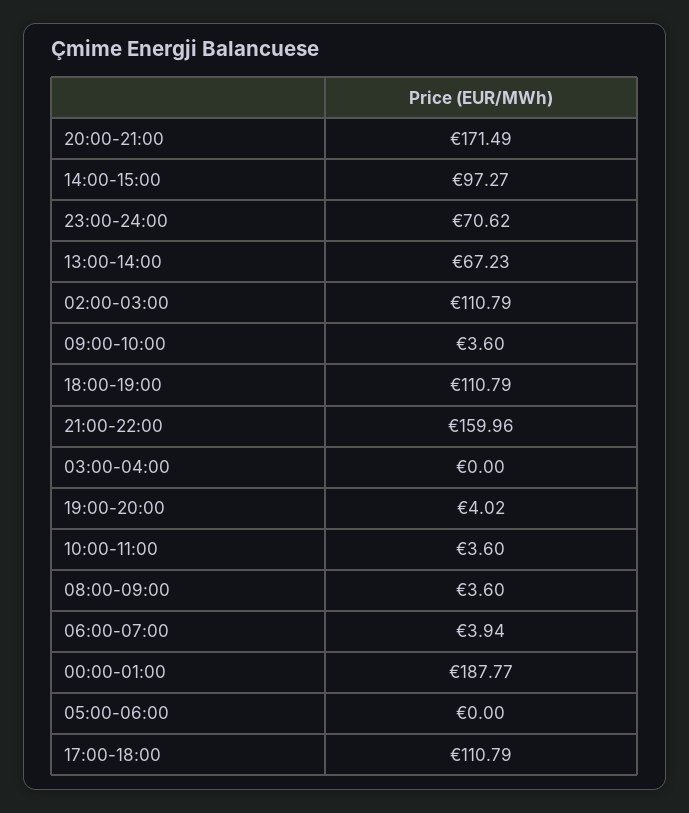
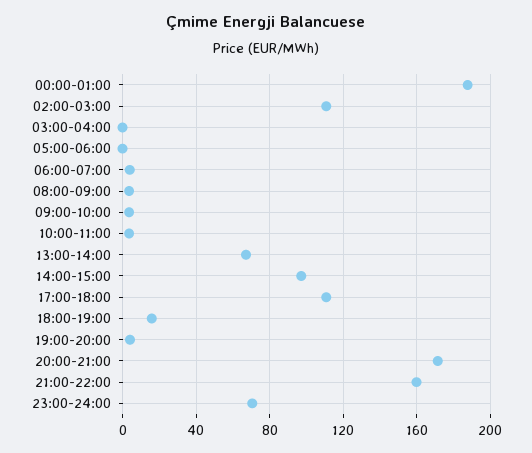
18:00-19:00: 110.79 -> 15

